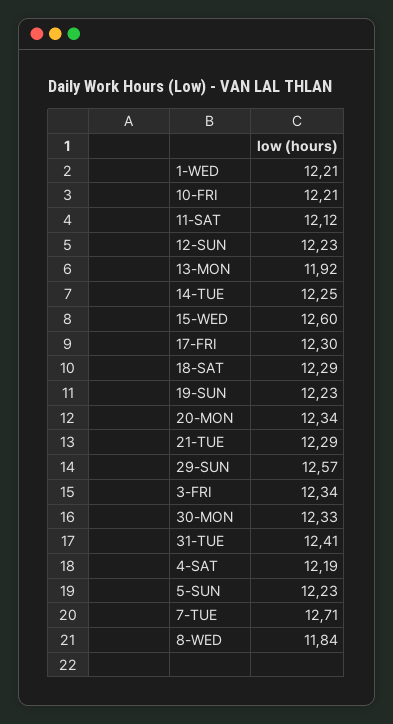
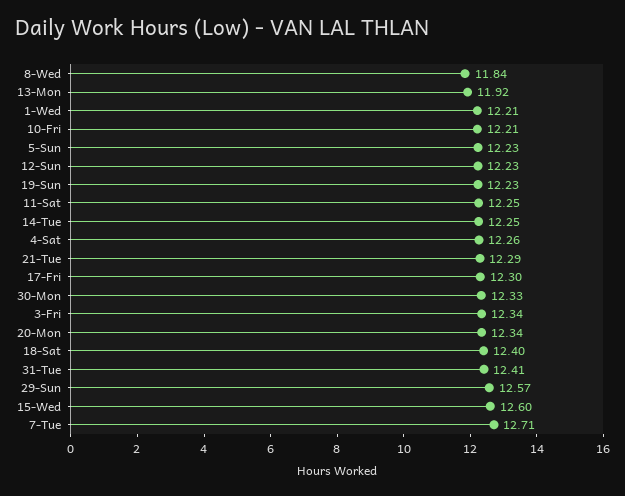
11-SAT: 12.12 -> 12.25
18-SAT: 12.29 -> 12.4
4-SAT: 12.19 -> 12.26

